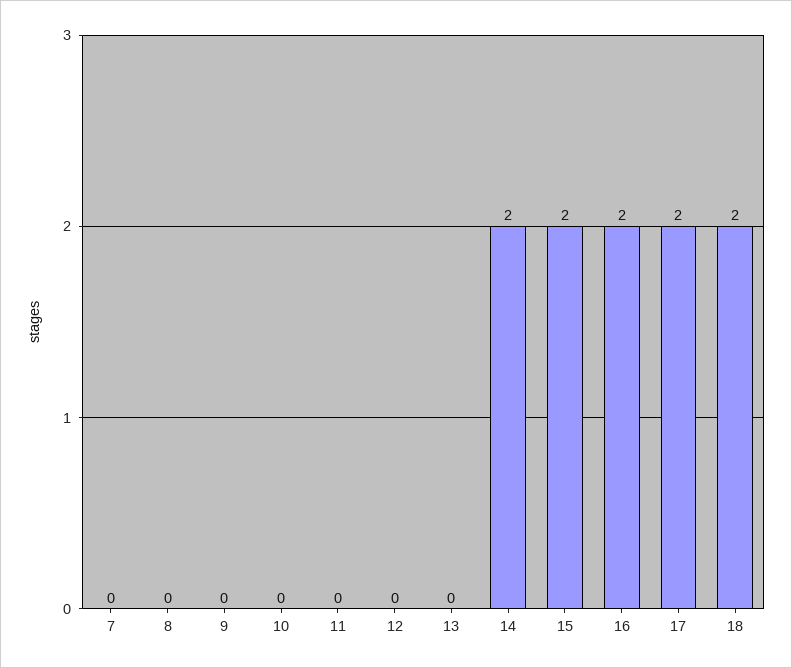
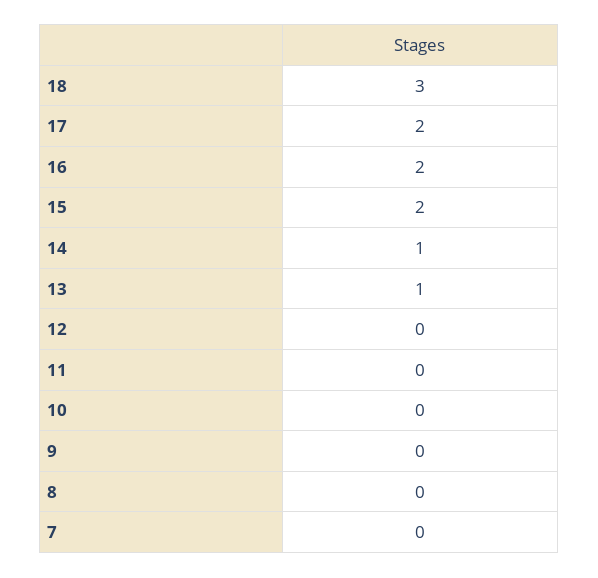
13: 0 -> 1
14: 2 -> 1
18: 2 -> 3

